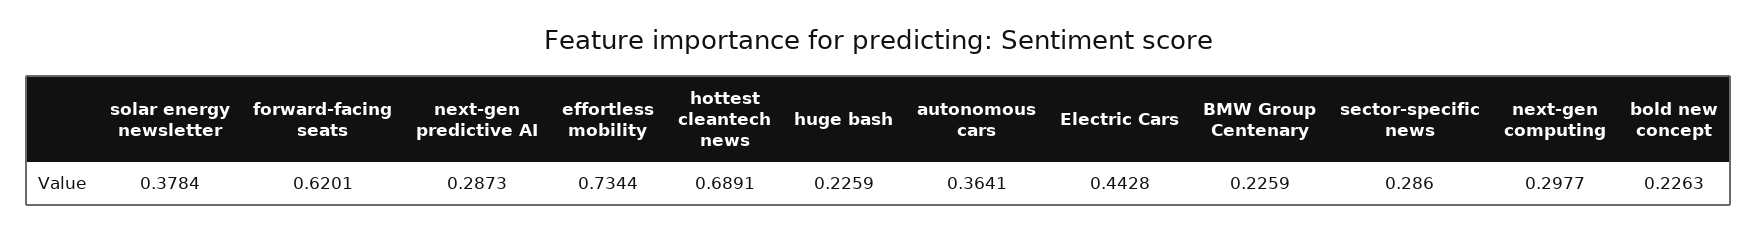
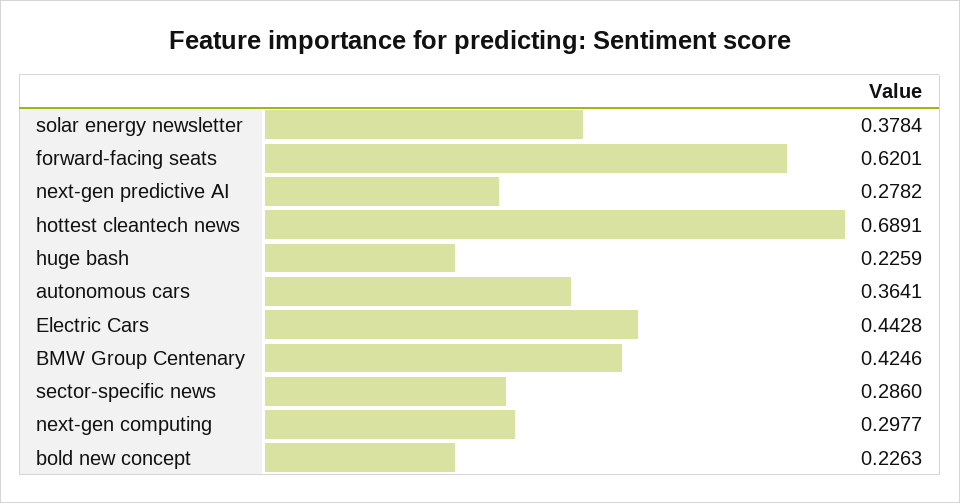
next-gen predictive AI: 0.2873 -> 0.2782
effortless mobility: 0.7344 -> none
BMW Group Centenary: 0.2259 -> 0.4246

